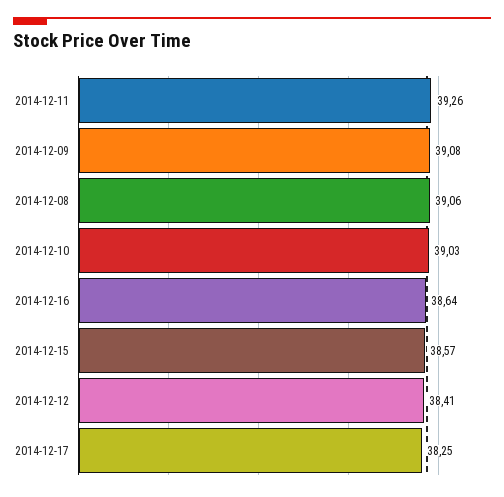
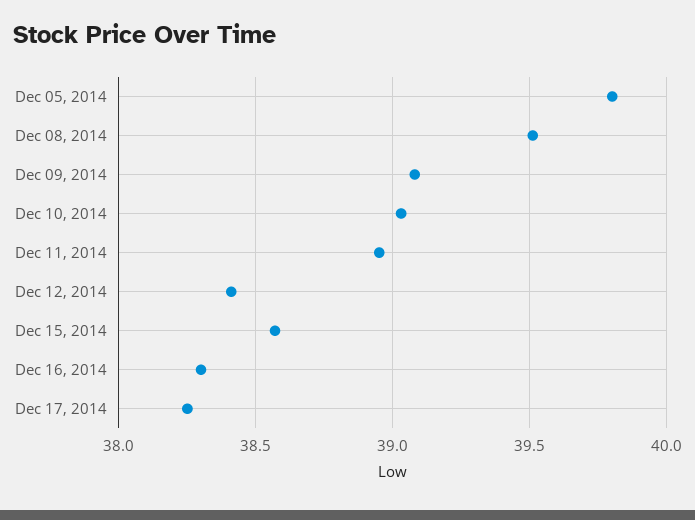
2014-12-11: 39.26 -> 38.95
2014-12-08: 39.06 -> 39.5
2014-12-16: 38.64 -> 38.3
Dec 05, 2014: none -> 39.8

